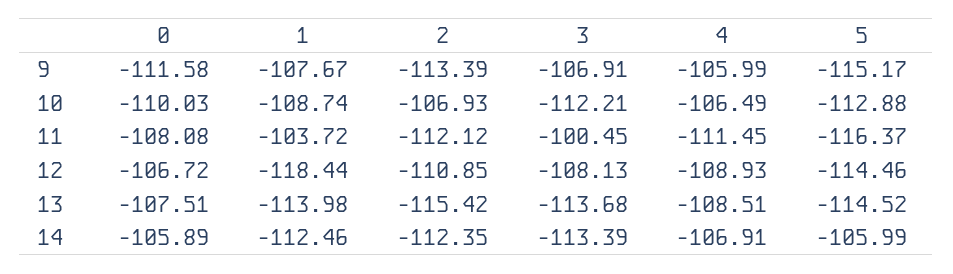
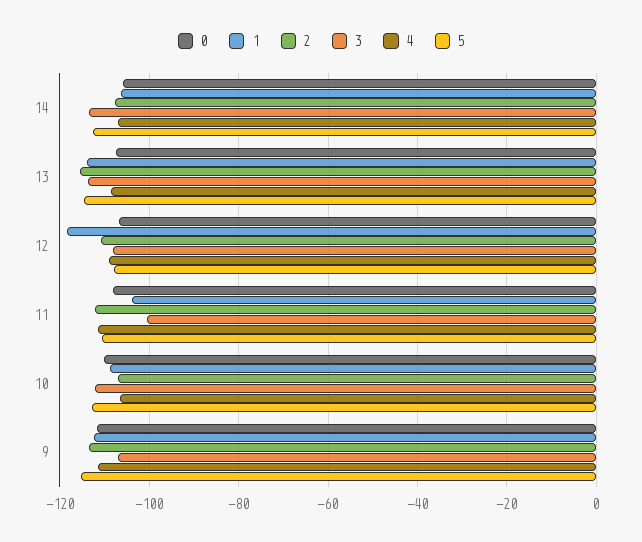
1, 9: -107.67 -> -112
4, 9: -105.99 -> -112
5, 11: -116.37 -> -110
5, 12: -114.46 -> -108
1, 14: -112.46 -> -106
2, 14: -112.35 -> -108
5, 14: -105.99 -> -112

